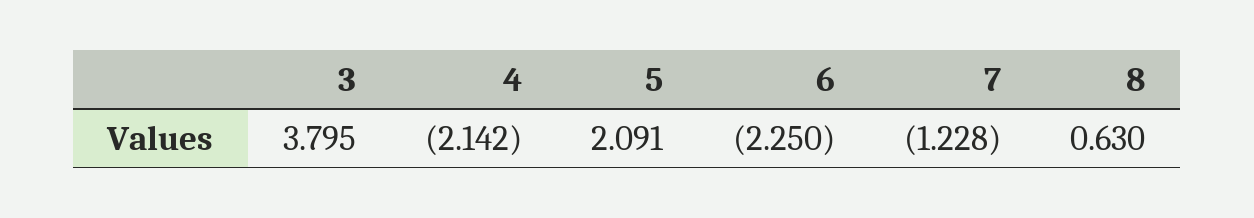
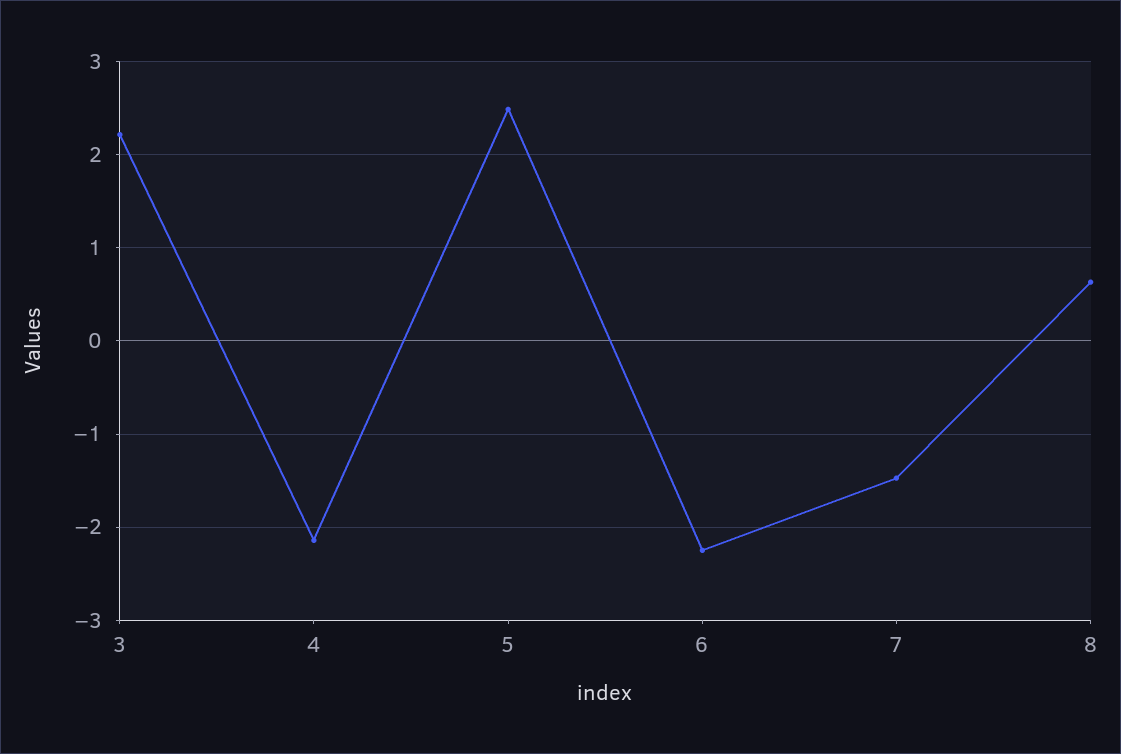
3: 3.795 -> 2.2
5: 2.091 -> 2.5
7: -1.228 -> -1.5

